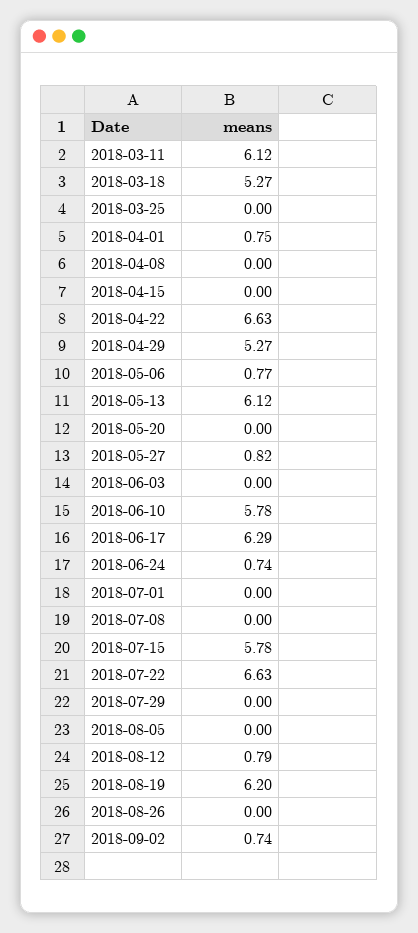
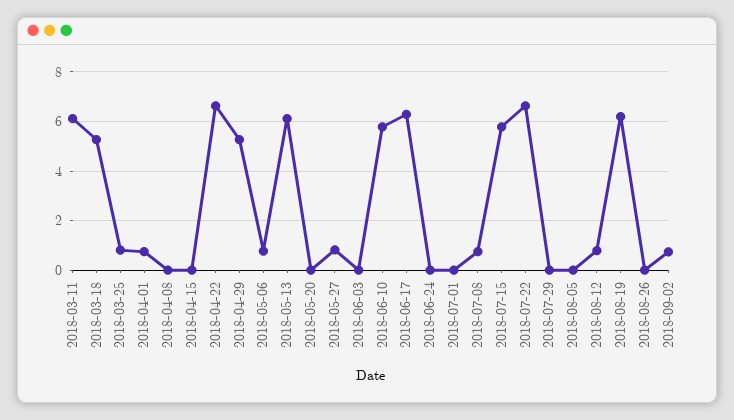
2018-03-25: 0 -> 0.75
2018-06-24: 0.74 -> 0
2018-07-08: 0 -> 0.75

